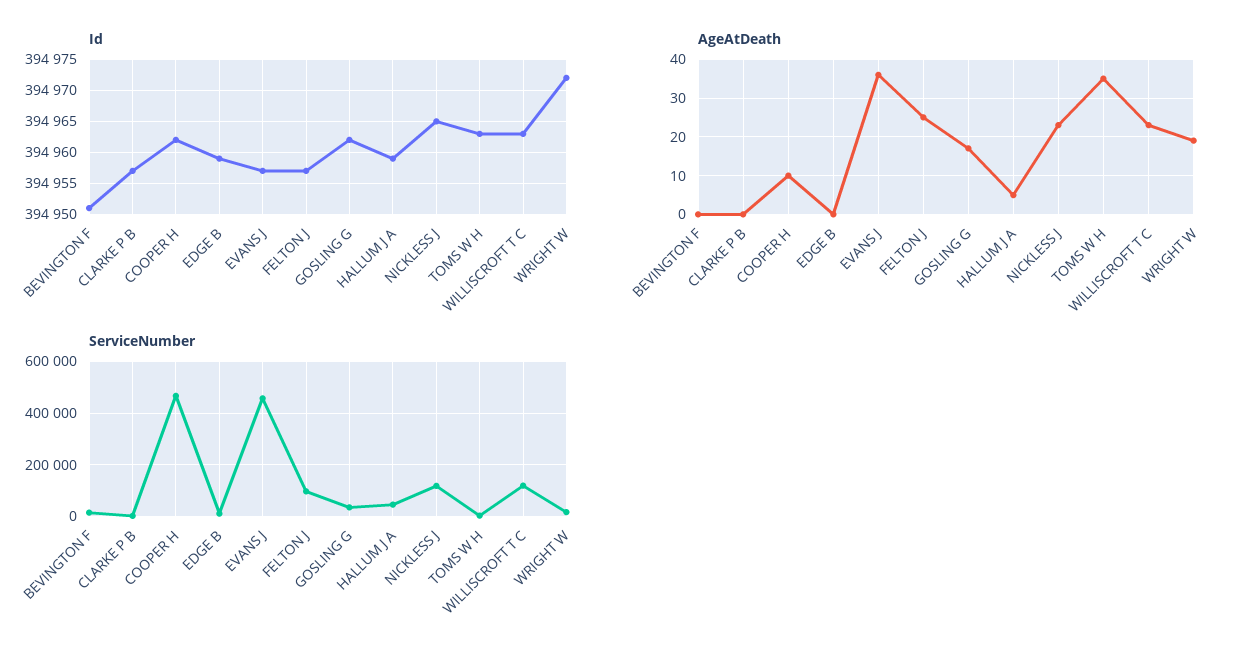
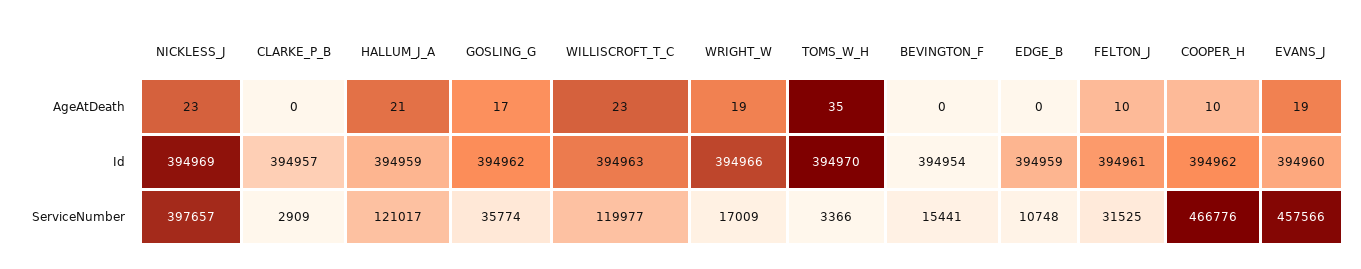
Id, BEVINGTON F: 394951 -> 394954
Id, EVANS J: 394957 -> 394960
Id, FELTON J: 394957 -> 394961
Id, NICKLESS J: 394965 -> 394969
Id, TOMS W H: 394963 -> 394970
Id, WRIGHT W: 394972 -> 394966
AgeAtDeath, EVANS J: 35 -> 19
AgeAtDeath, FELTON J: 25 -> 10
AgeAtDeath, HALLUM J A: 5 -> 21
ServiceNumber, FELTON J: 100000 -> 31525
ServiceNumber, HALLUM J A: 50000 -> 121017
ServiceNumber, NICKLESS J: 125000 -> 397657

